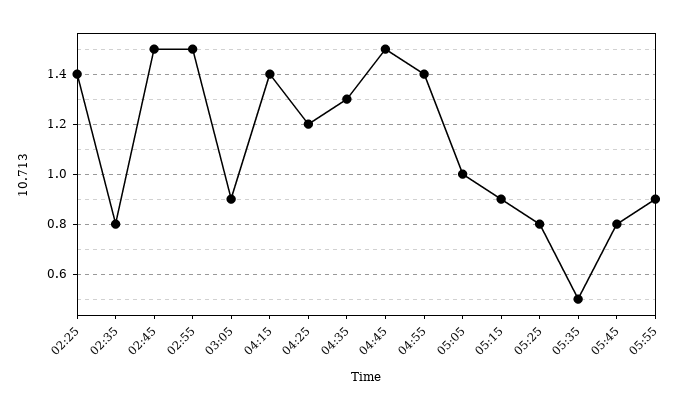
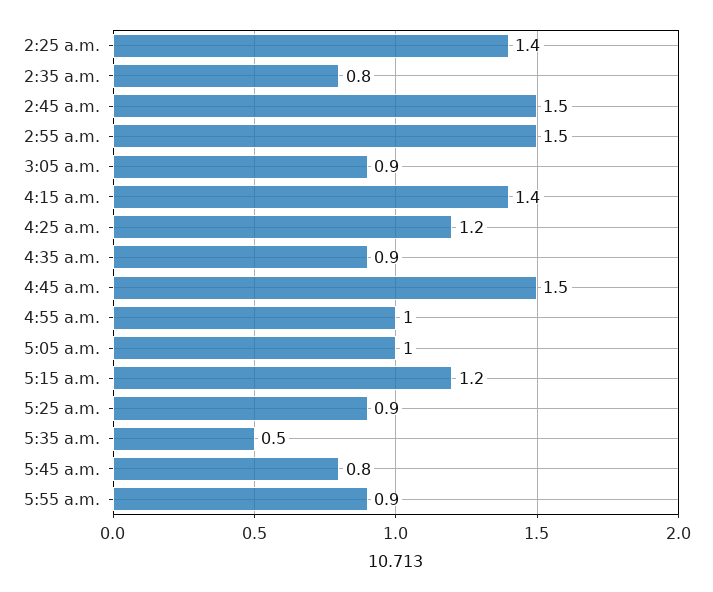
04:35: 1.3 -> 0.9
04:55: 1.4 -> 1
05:15: 0.9 -> 1.2
05:25: 0.8 -> 0.9

